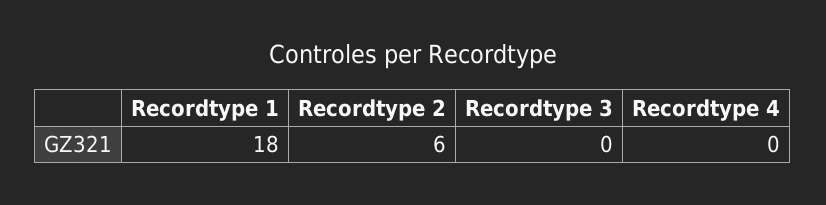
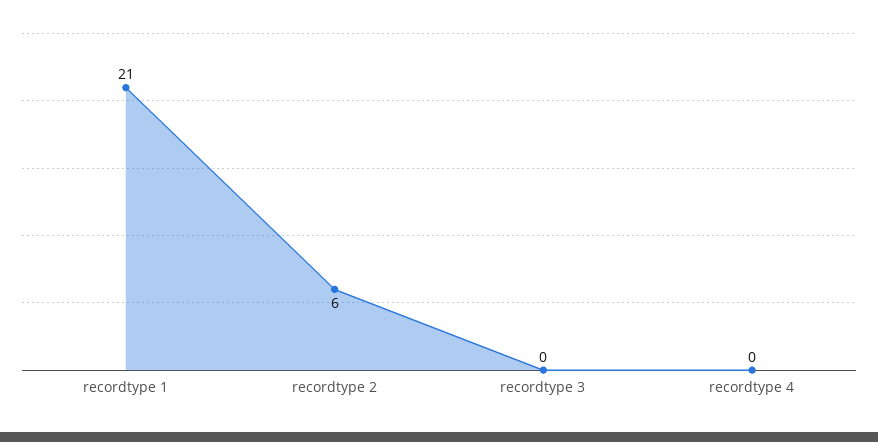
Recordtype 1: 18 -> 21

